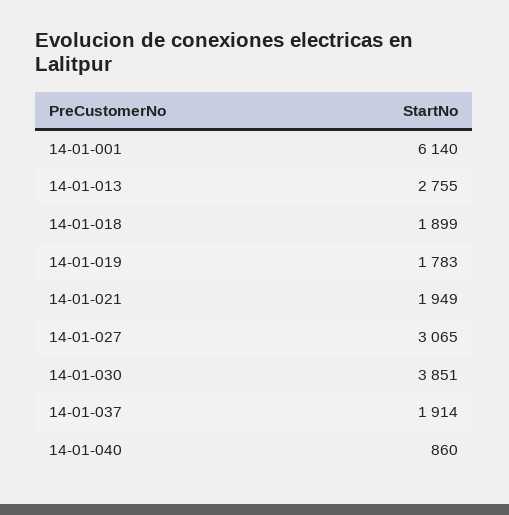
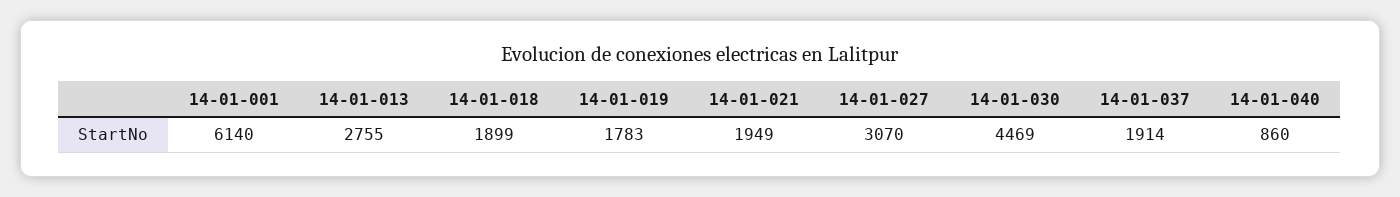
14-01-027: 3065 -> 3070
14-01-030: 3851 -> 4469

